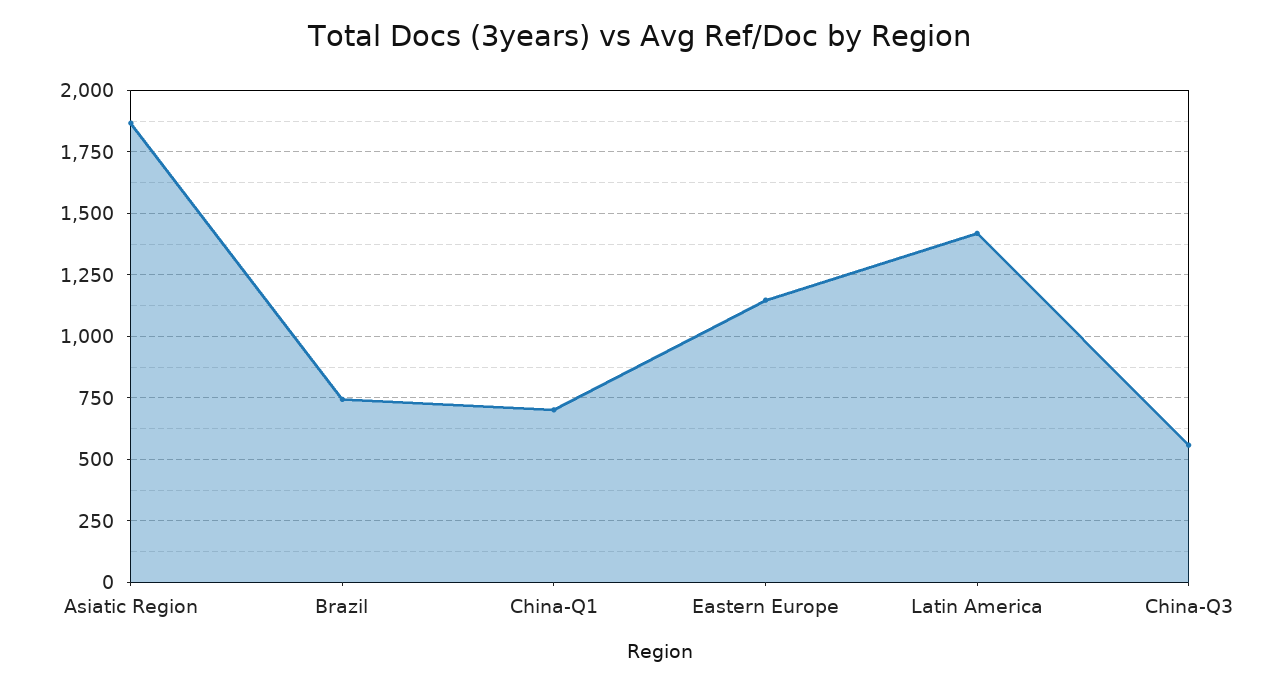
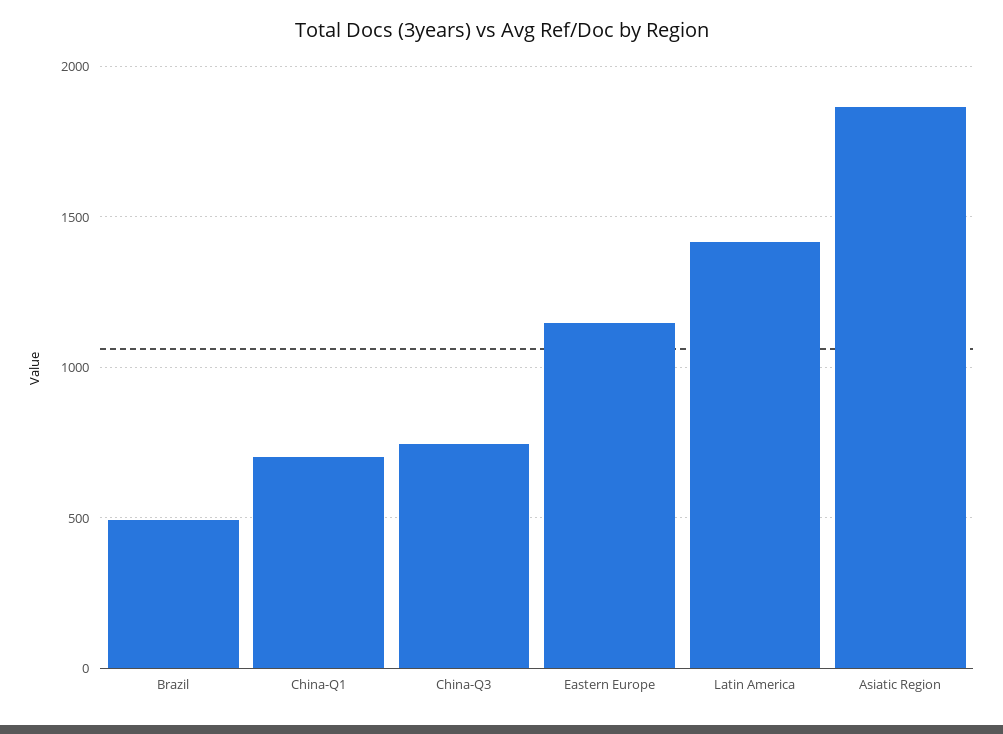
Brazil: 750 -> 500
China-Q3: 550 -> 750

